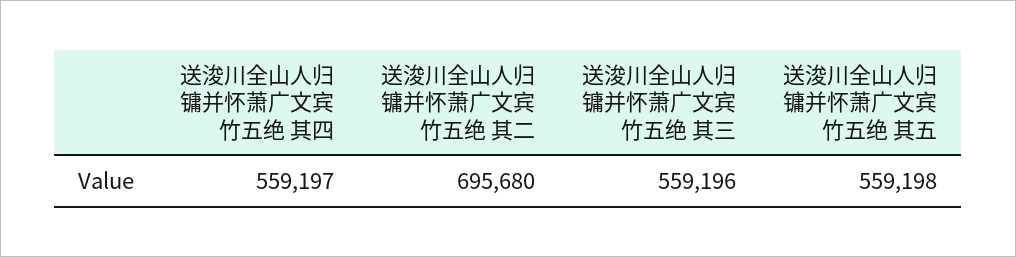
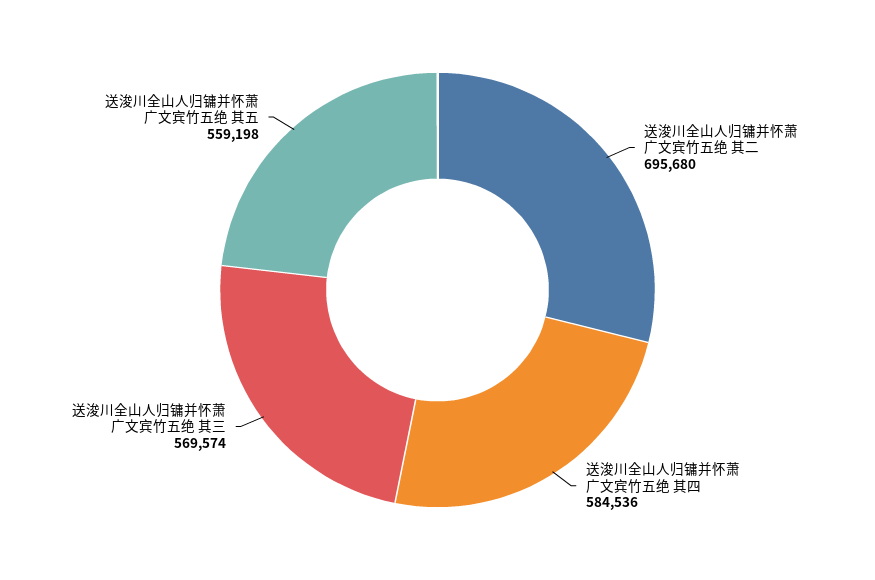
送浚川全山人归镛并怀萧广文宾竹五绝 其四: 559197 -> 584536
送浚川全山人归镛并怀萧广文宾竹五绝 其三: 559196 -> 569574

